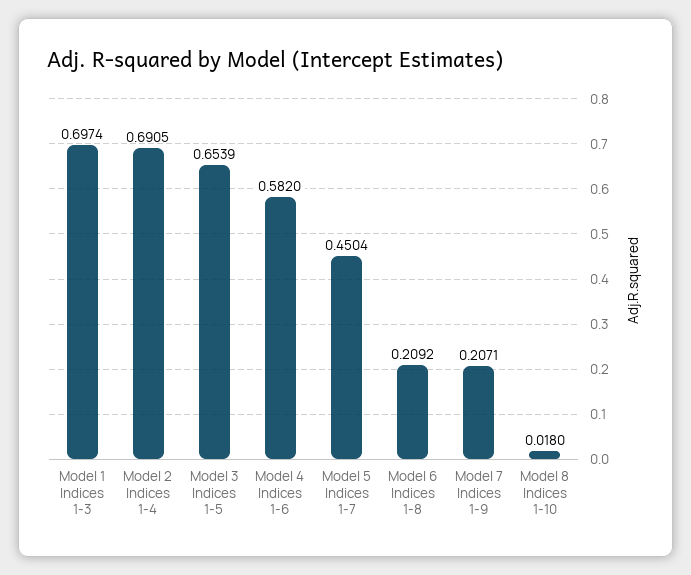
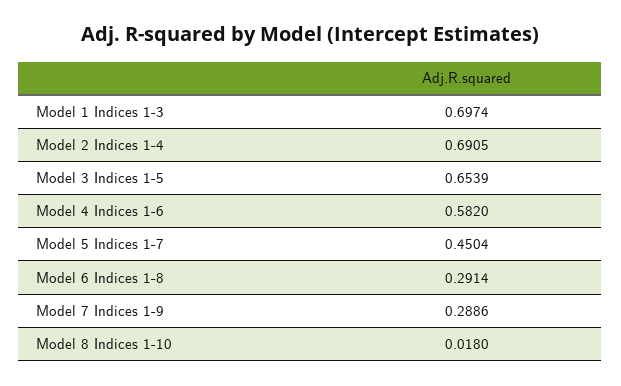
Model 6 Indices 1-8: 0.2092 -> 0.2914
Model 7 Indices 1-9: 0.2071 -> 0.2886

